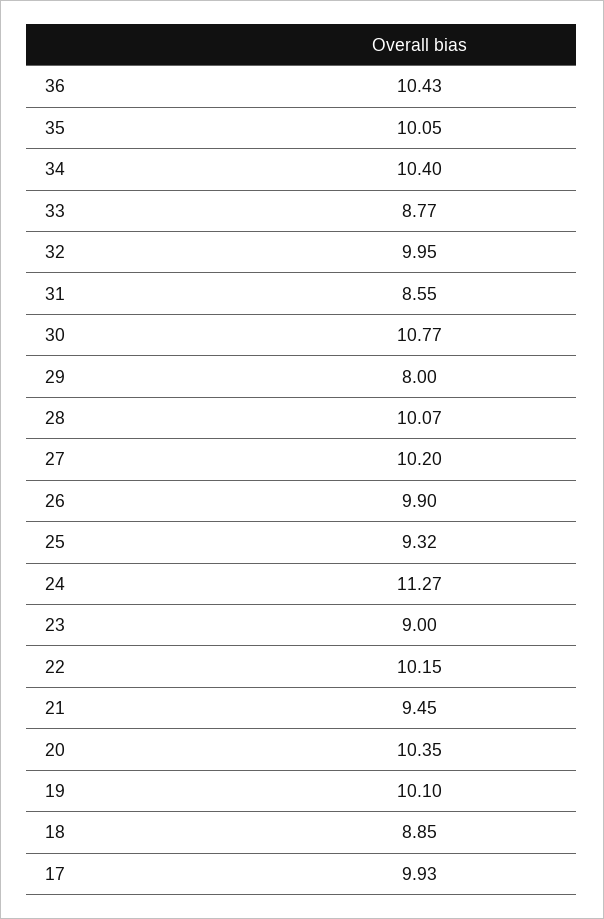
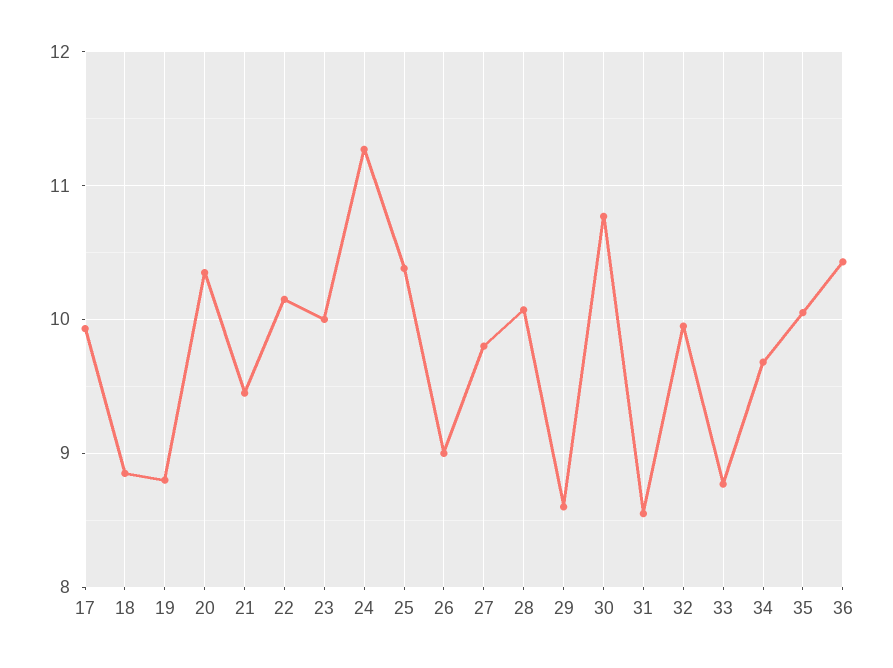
34: 10.4 -> 9.7
29: 8 -> 8.6
27: 10.2 -> 9.8
26: 9.9 -> 9
25: 9.32 -> 10.4
23: 9 -> 10
19: 10.1 -> 8.8

